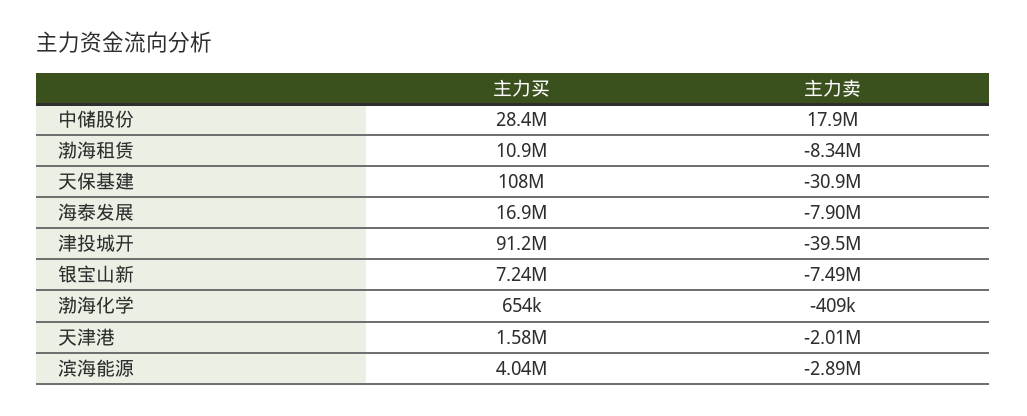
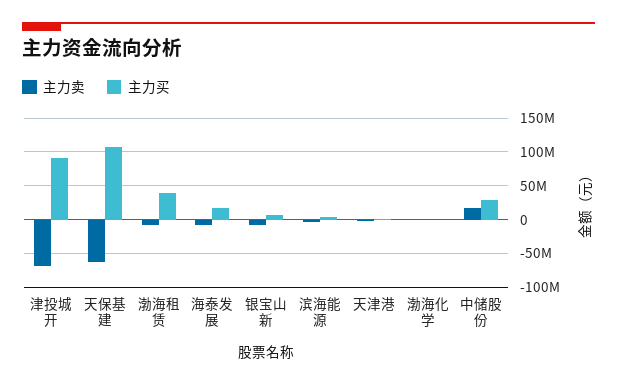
主力买, 渤海租赁: 10900000 -> 40000000
主力卖, 天保基建: -30900000 -> -60000000
主力卖, 津投城开: -39500000 -> -70000000

